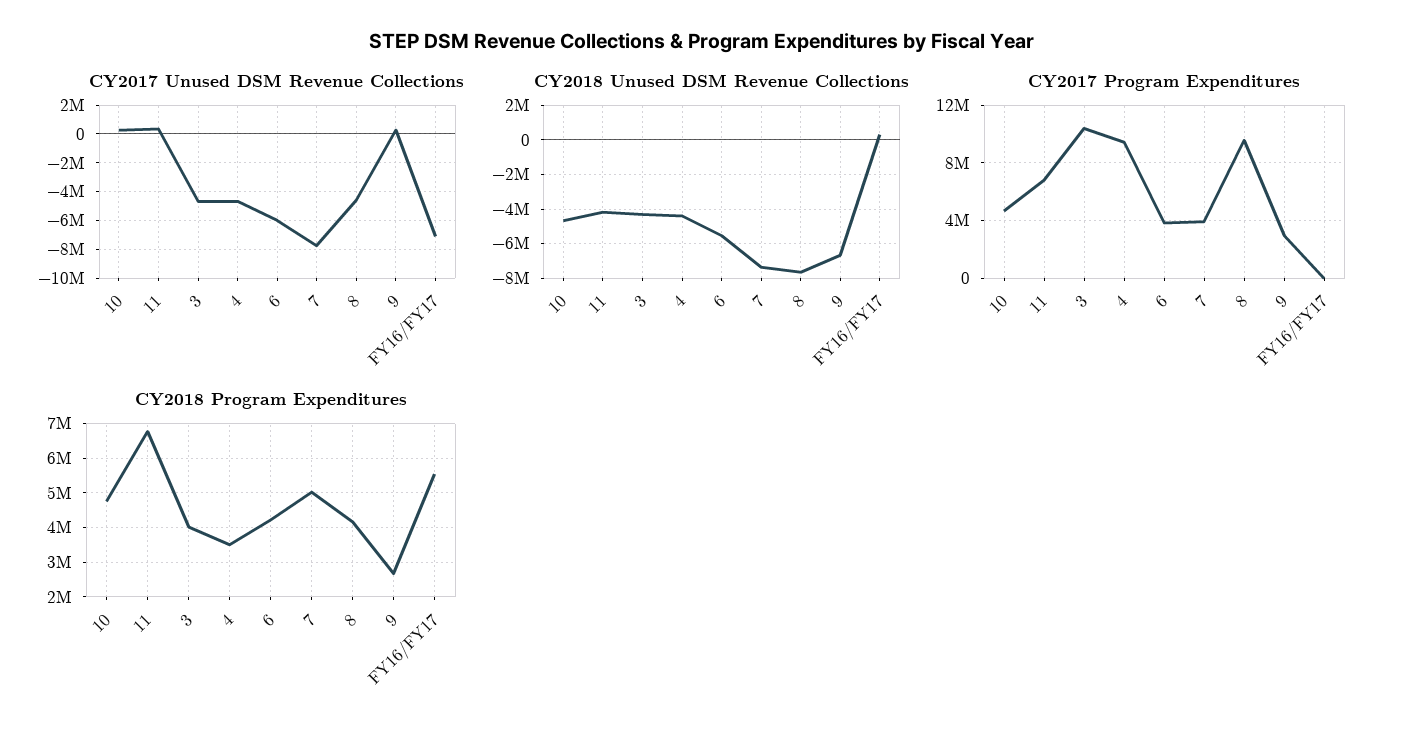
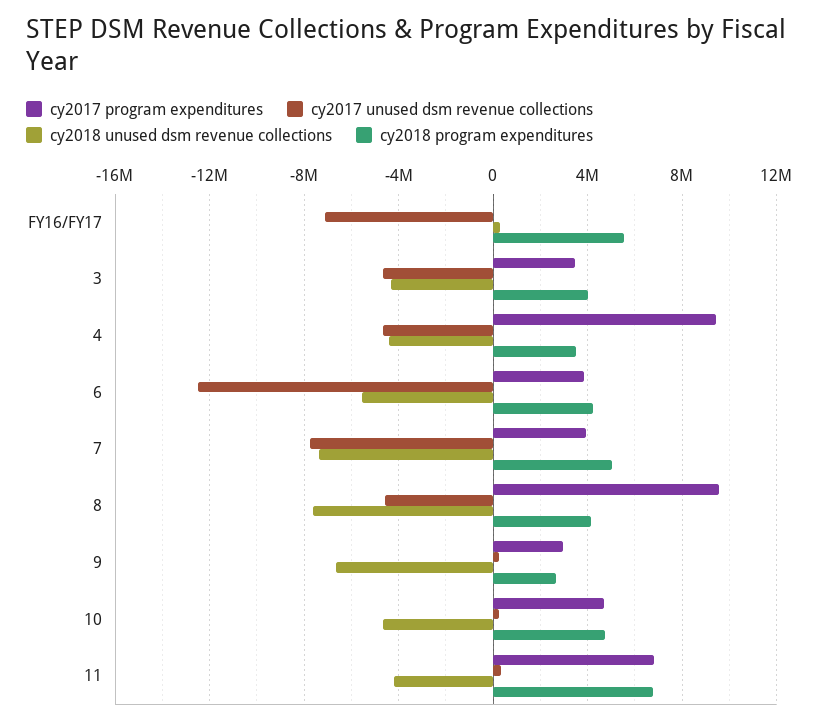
CY2017 Unused DSM Revenue Collections, 6: -6000000 -> -12500000
CY2017 Program Expenditures, 3: 10500000 -> 3500000

